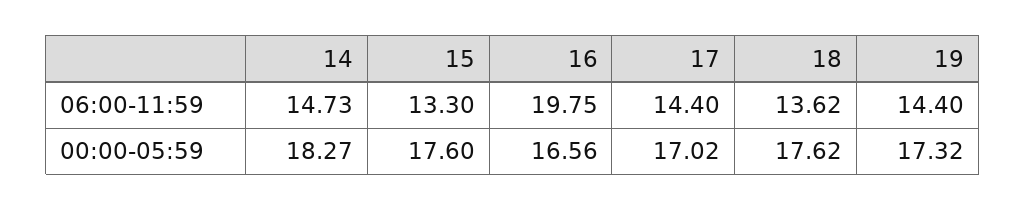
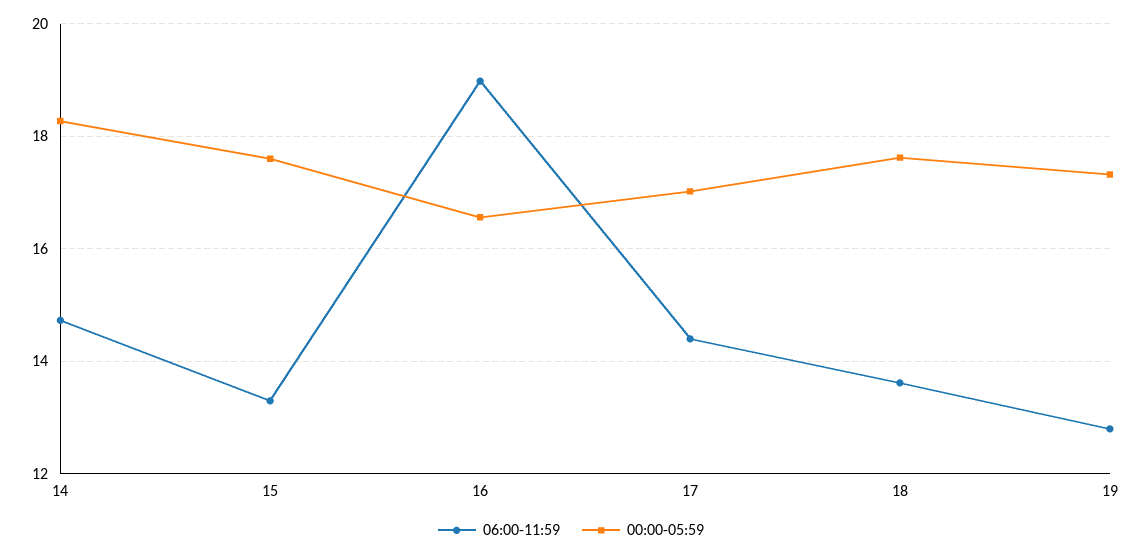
06:00-11:59, 16: 19.75 -> 19
06:00-11:59, 19: 14.4 -> 12.8

